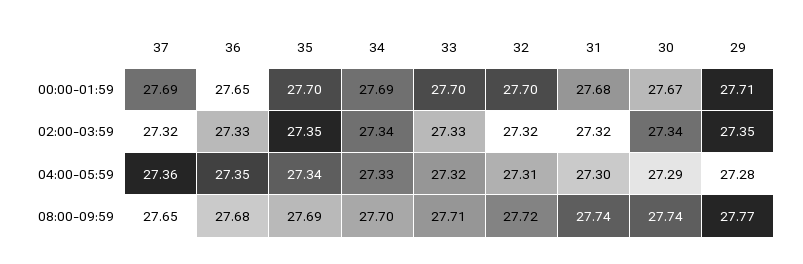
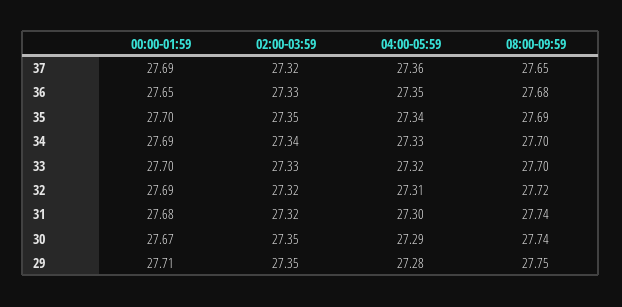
32, 00:00-01:59: 27.7 -> 27.69
30, 02:00-03:59: 27.34 -> 27.35
33, 08:00-09:59: 27.71 -> 27.7
29, 08:00-09:59: 27.77 -> 27.75

